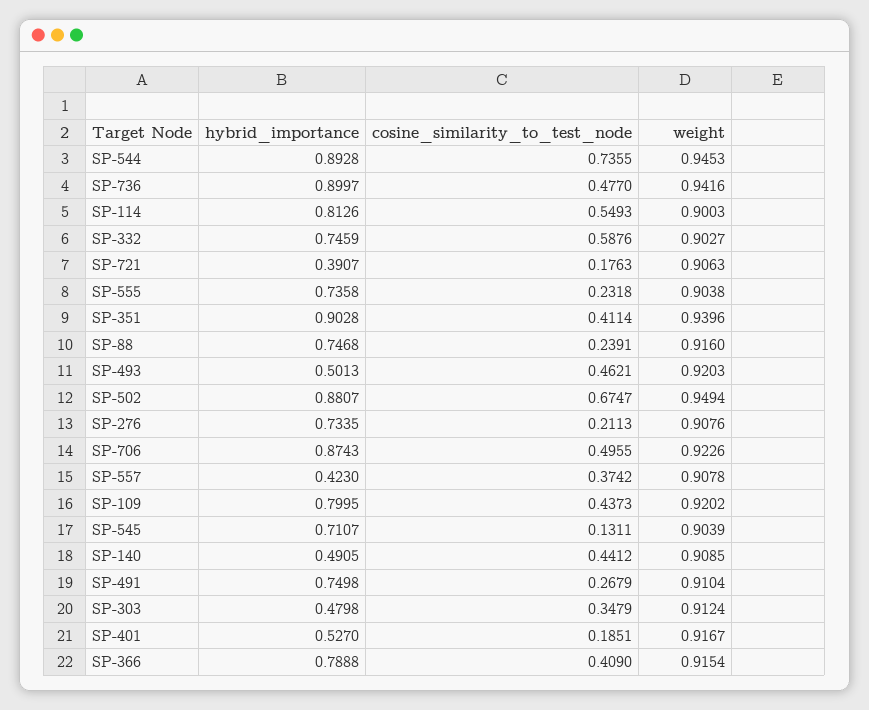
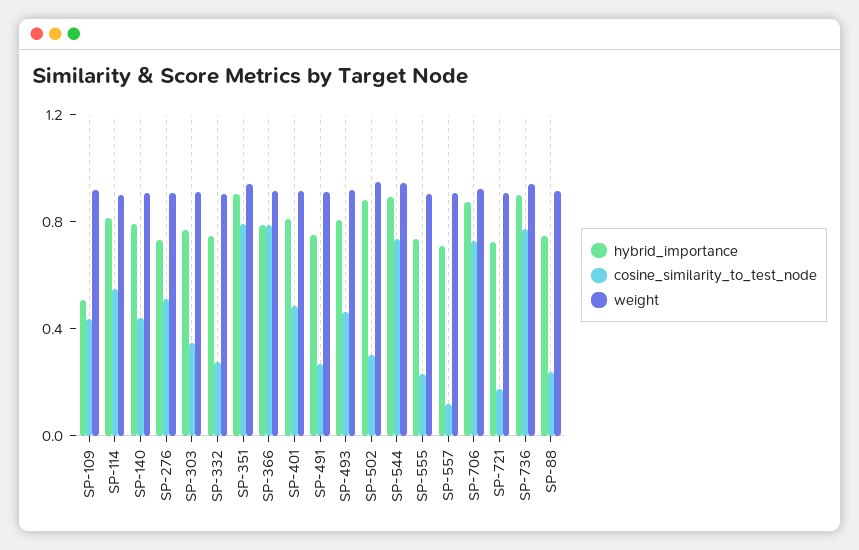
cosine_similarity_to_test_node, SP-736: 0.477 -> 0.8
cosine_similarity_to_test_node, SP-332: 0.5876 -> 0.3
hybrid_importance, SP-721: 0.3907 -> 0.7
cosine_similarity_to_test_node, SP-351: 0.4114 -> 0.8
hybrid_importance, SP-493: 0.5013 -> 0.8
cosine_similarity_to_test_node, SP-502: 0.6747 -> 0.3
cosine_similarity_to_test_node, SP-276: 0.2113 -> 0.5
cosine_similarity_to_test_node, SP-706: 0.4955 -> 0.7
hybrid_importance, SP-557: 0.423 -> 0.7
cosine_similarity_to_test_node, SP-557: 0.3742 -> 0.1
hybrid_importance, SP-109: 0.7995 -> 0.5
hybrid_importance, SP-545: 0.7107 -> none
cosine_similarity_to_test_node, SP-545: 0.1311 -> none
weight, SP-545: 0.9039 -> none
hybrid_importance, SP-140: 0.4905 -> 0.8
hybrid_importance, SP-303: 0.4798 -> 0.8
hybrid_importance, SP-401: 0.527 -> 0.8
cosine_similarity_to_test_node, SP-401: 0.1851 -> 0.5
cosine_similarity_to_test_node, SP-366: 0.409 -> 0.8

